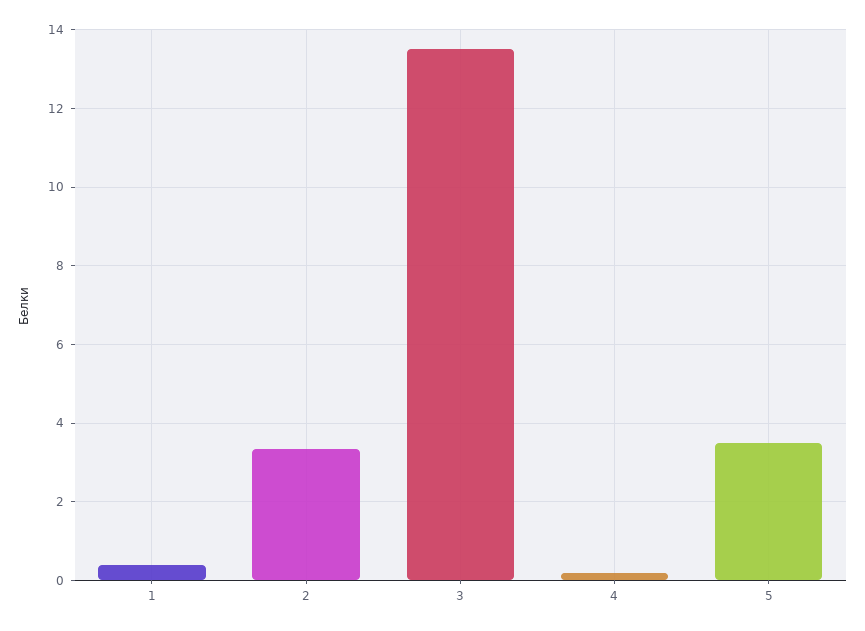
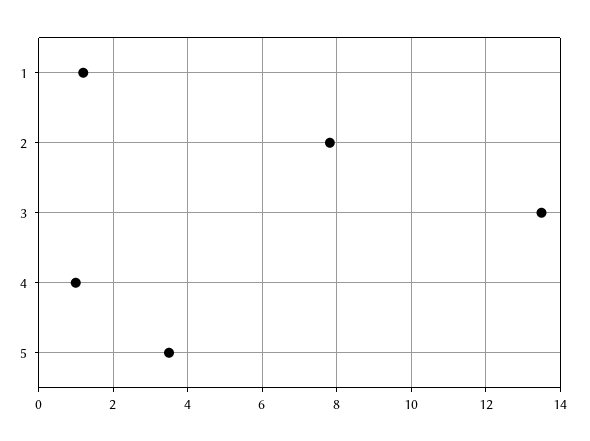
1: 0.4 -> 1.2
2: 3.4 -> 7.8
4: 0.2 -> 1

